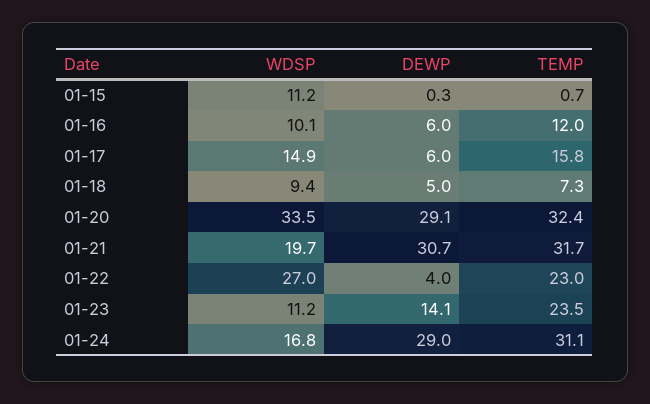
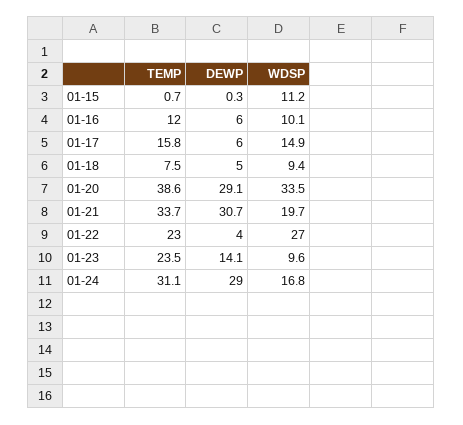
TEMP, 01-18: 7.3 -> 7.5
TEMP, 01-20: 32.4 -> 38.6
TEMP, 01-21: 31.7 -> 33.7
WDSP, 01-23: 11.2 -> 9.6

